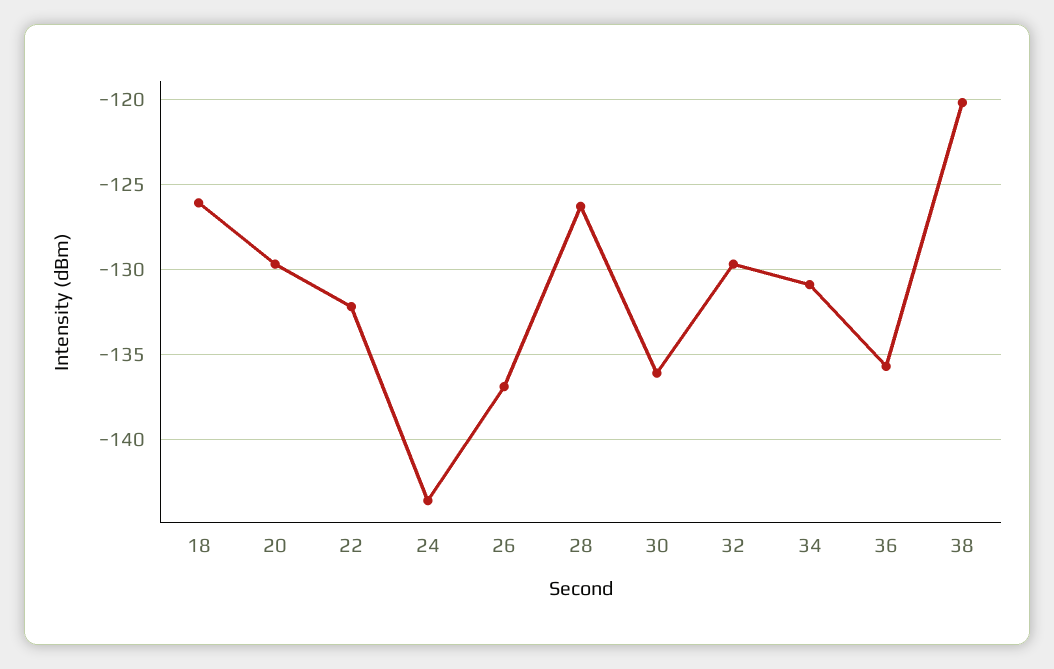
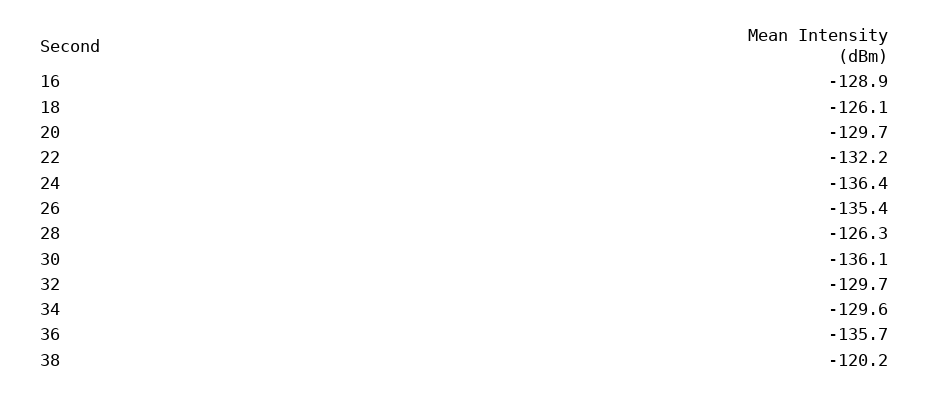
24: -143.5 -> -136.4
26: -137 -> -135.4
34: -131 -> -129.6
16: none -> -128.9

